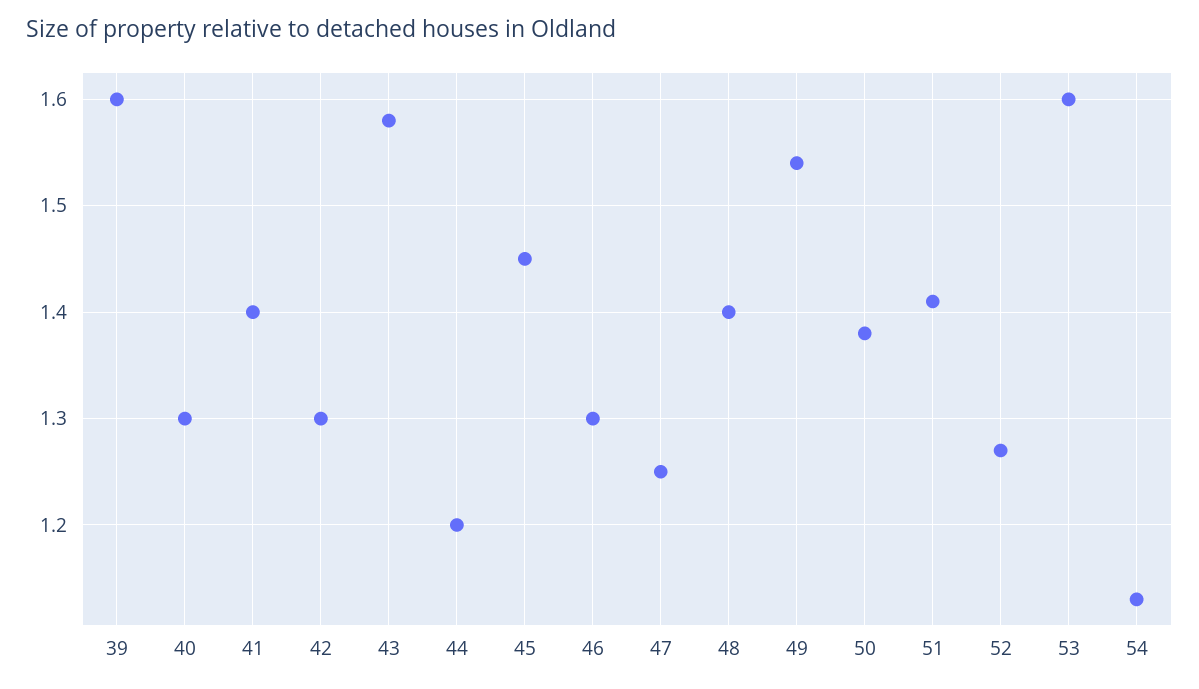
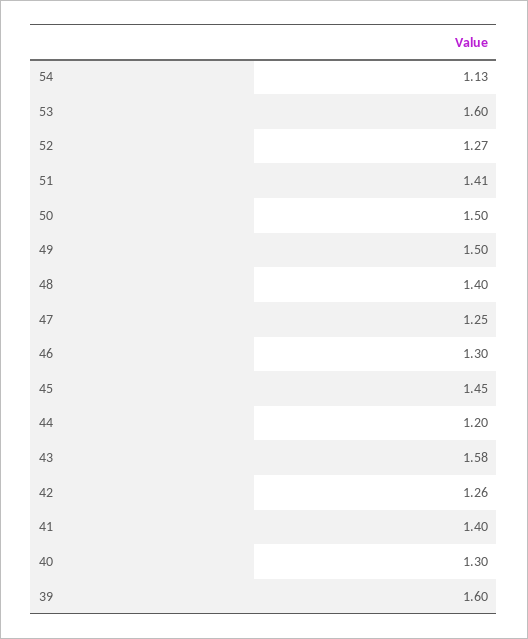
42: 1.3 -> 1.26
49: 1.54 -> 1.5
50: 1.38 -> 1.5

